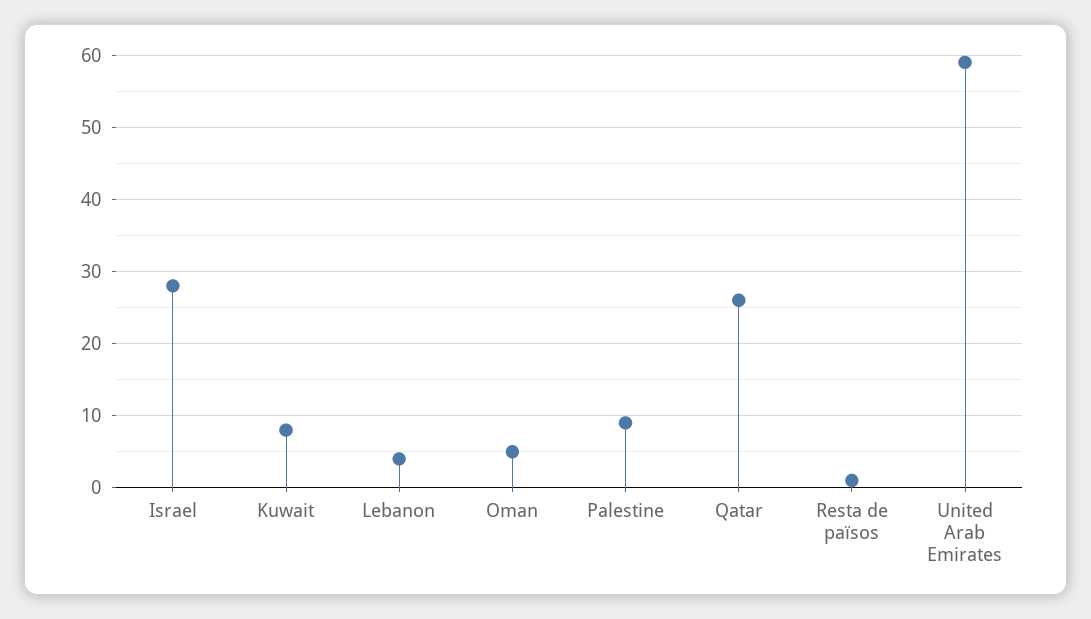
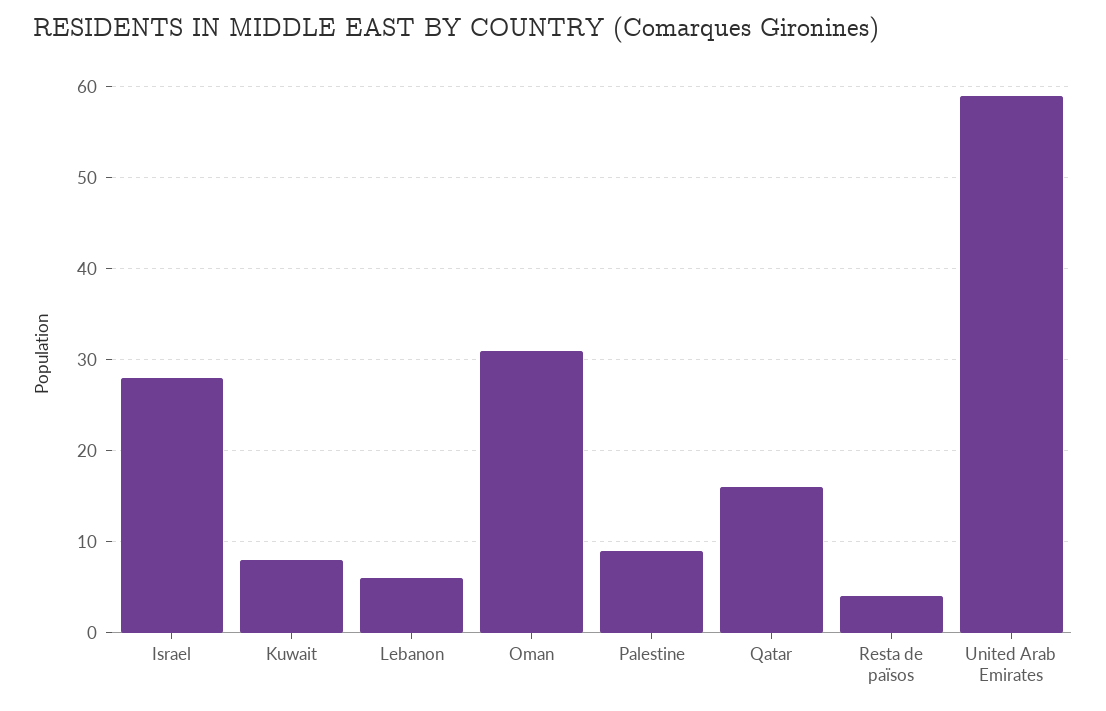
Lebanon: 4 -> 6
Oman: 5 -> 31
Qatar: 26 -> 16
Resta de països: 1 -> 4

